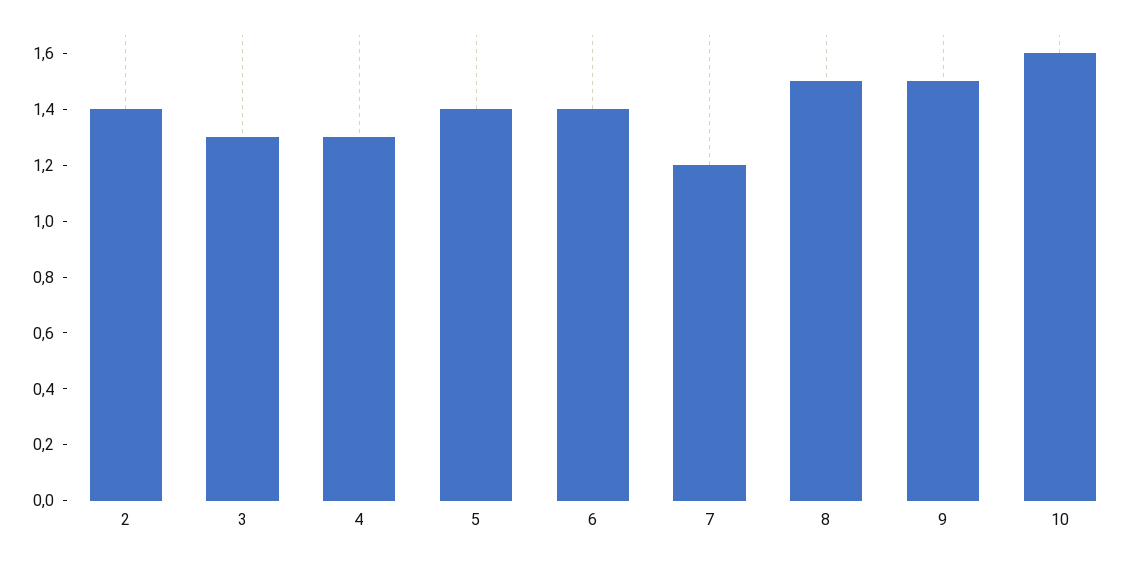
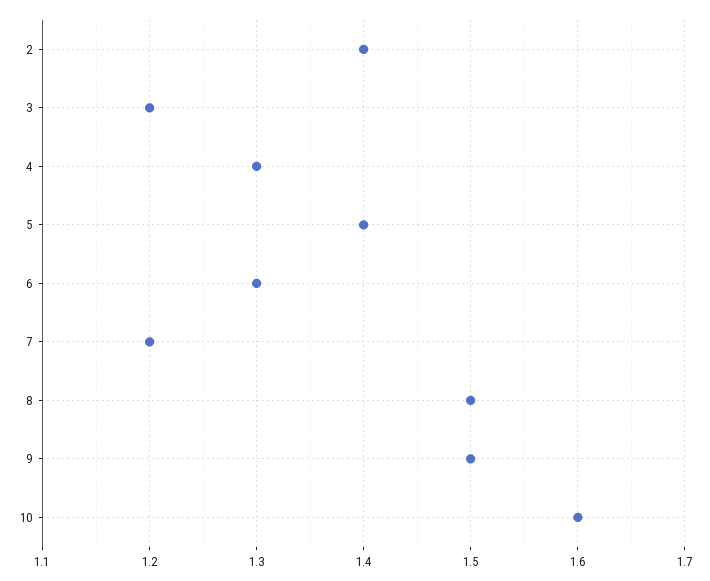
3: 1.3 -> 1.2
6: 1.4 -> 1.3

